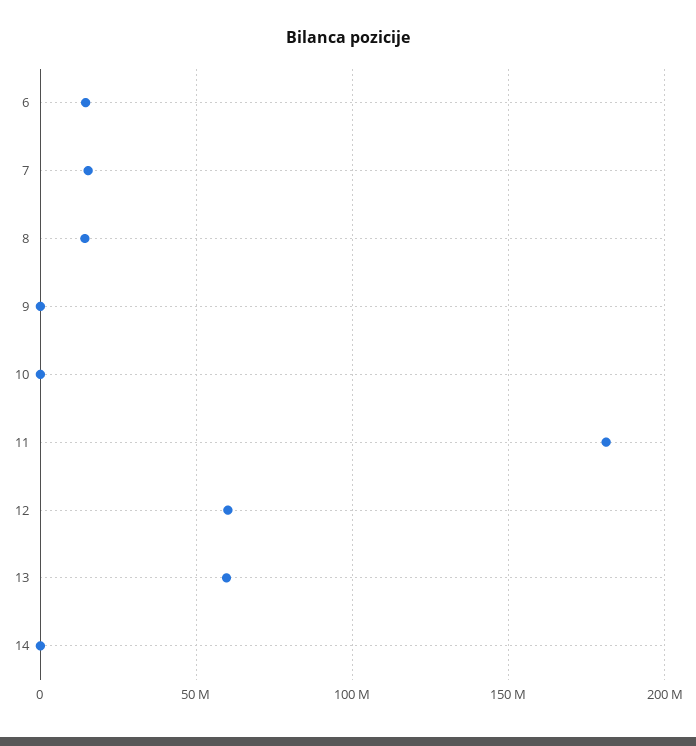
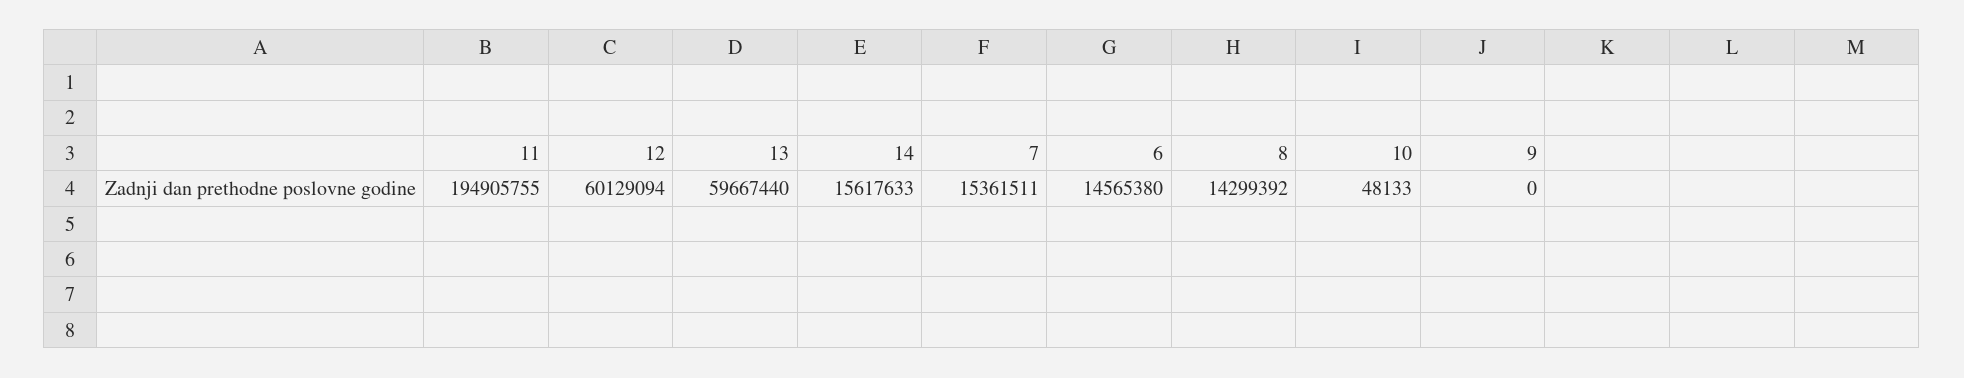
11: 180000000 -> 194905755
14: 0 -> 15617633

